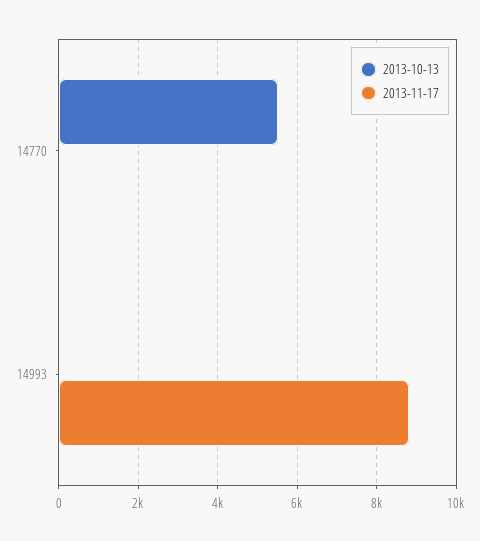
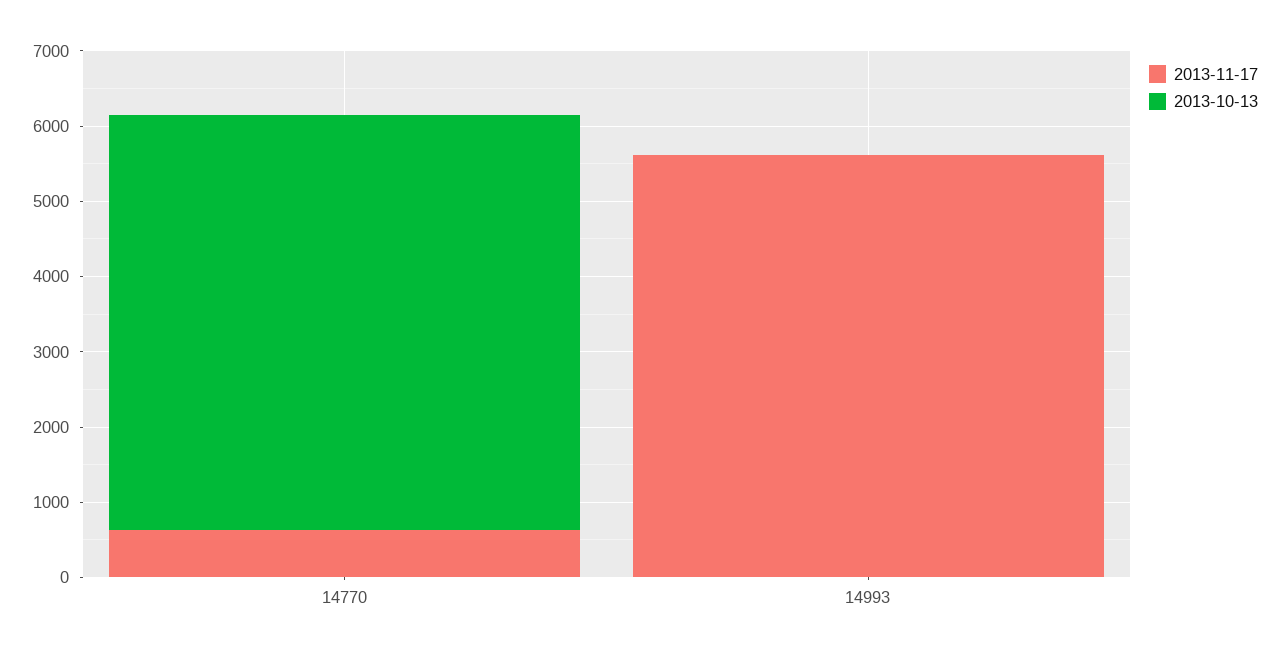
2013-11-17, 14770: 0 -> 600
2013-11-17, 14993: 8800 -> 5600

